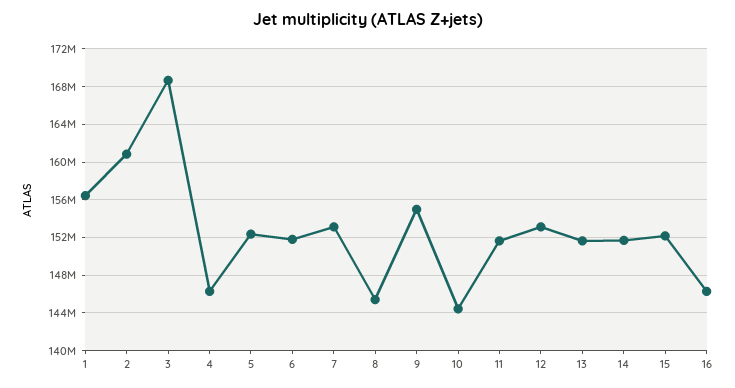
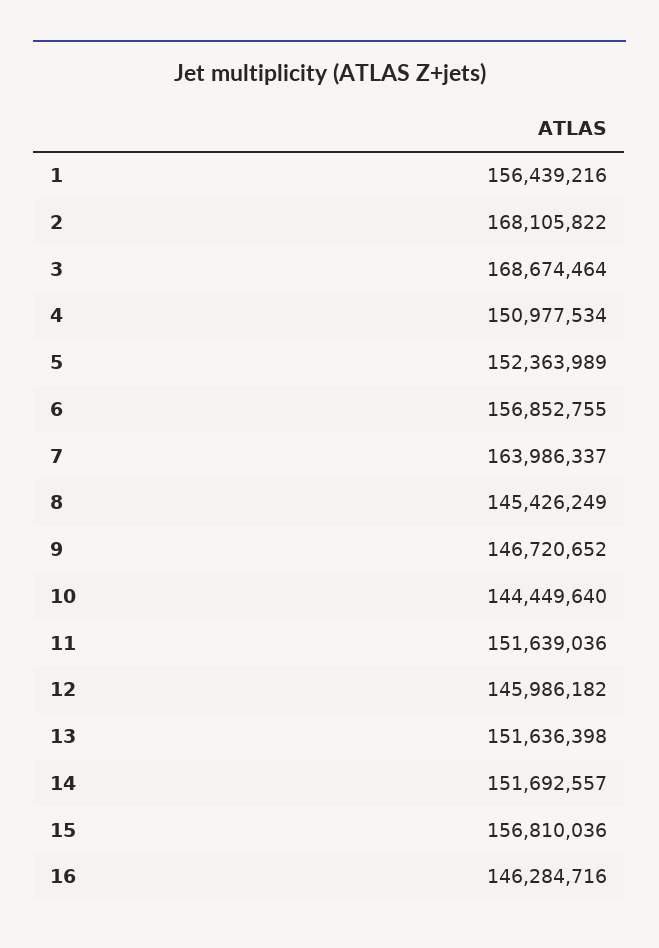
2: 161000000 -> 168105822
4: 146000000 -> 150977534
6: 152000000 -> 156852755
7: 153000000 -> 163986337
9: 155000000 -> 146720652
12: 153000000 -> 145986182
15: 152000000 -> 156810036

